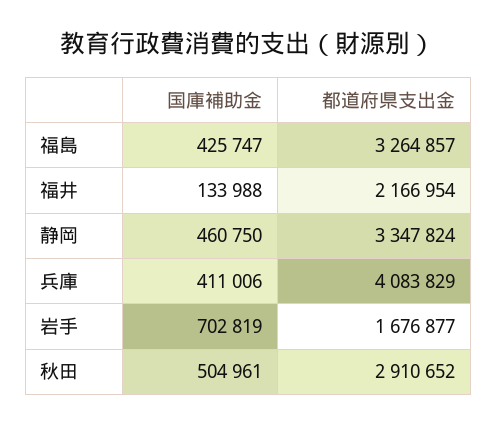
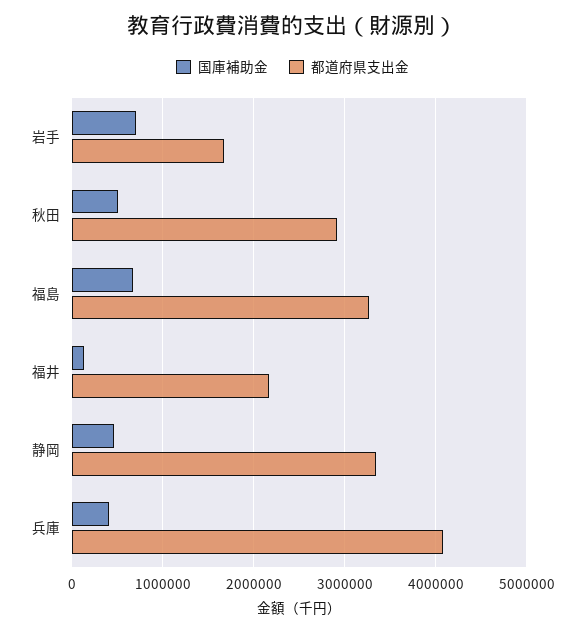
国庫補助金, 福島: 425747 -> 700000

